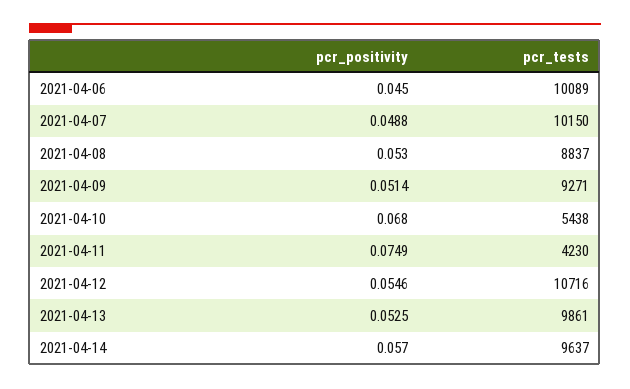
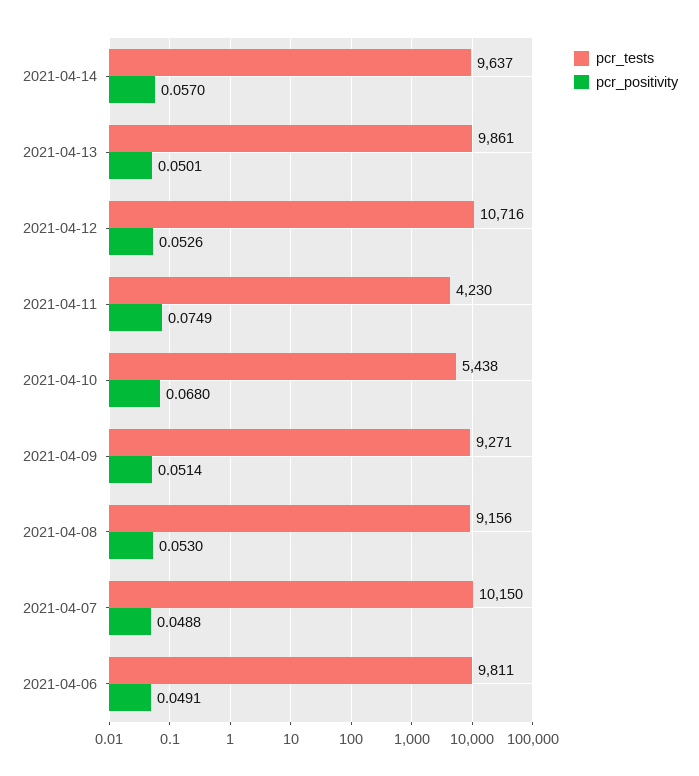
pcr_positivity, 2021-04-06: 0.045 -> 0.0491
pcr_tests, 2021-04-06: 10089 -> 9811
pcr_tests, 2021-04-08: 8837 -> 9156
pcr_positivity, 2021-04-12: 0.0546 -> 0.0526
pcr_positivity, 2021-04-13: 0.0525 -> 0.0501

